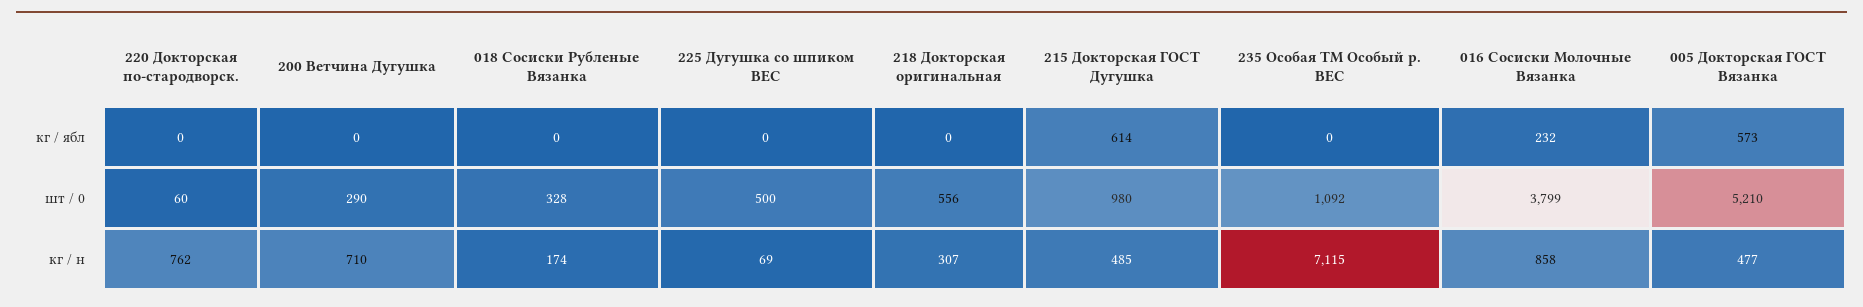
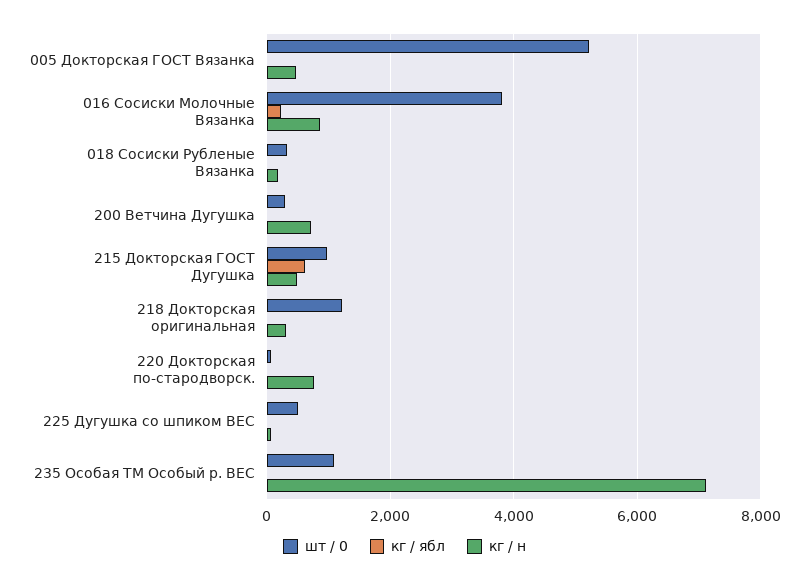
кг / ябл, 005 Докторская ГОСТ Вязанка: 573 -> 0
шт / 0, 218 Докторская оригинальная: 556 -> 1200

